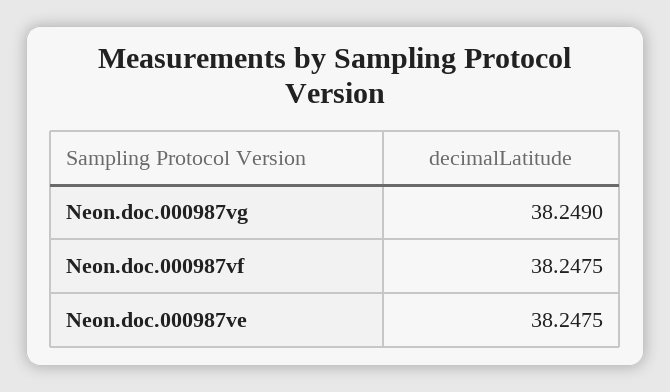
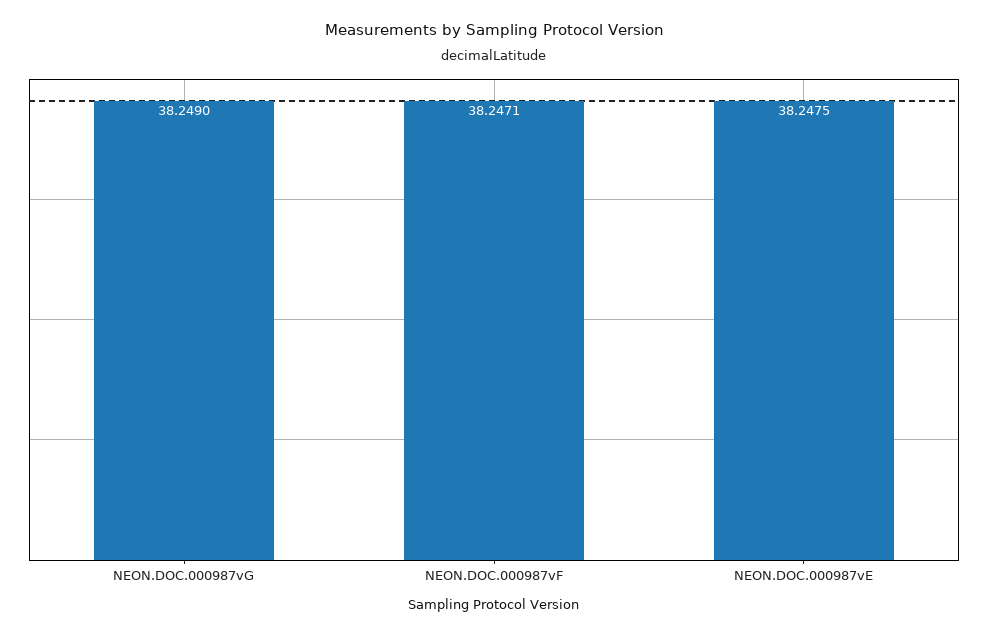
Neon.doc.000987vf: 38.2475 -> 38.2471

